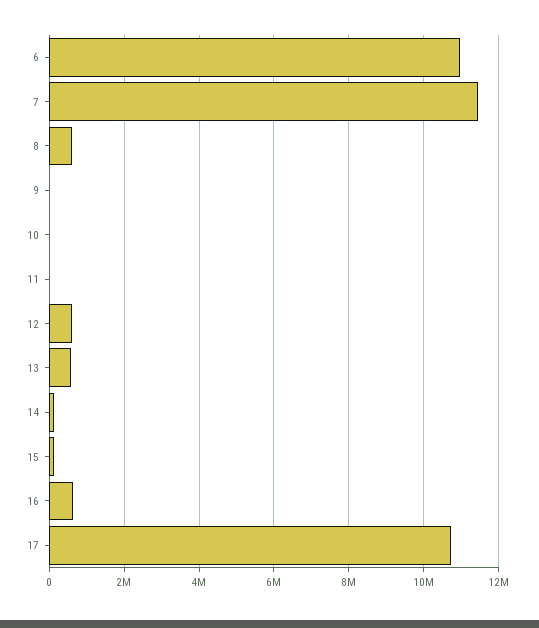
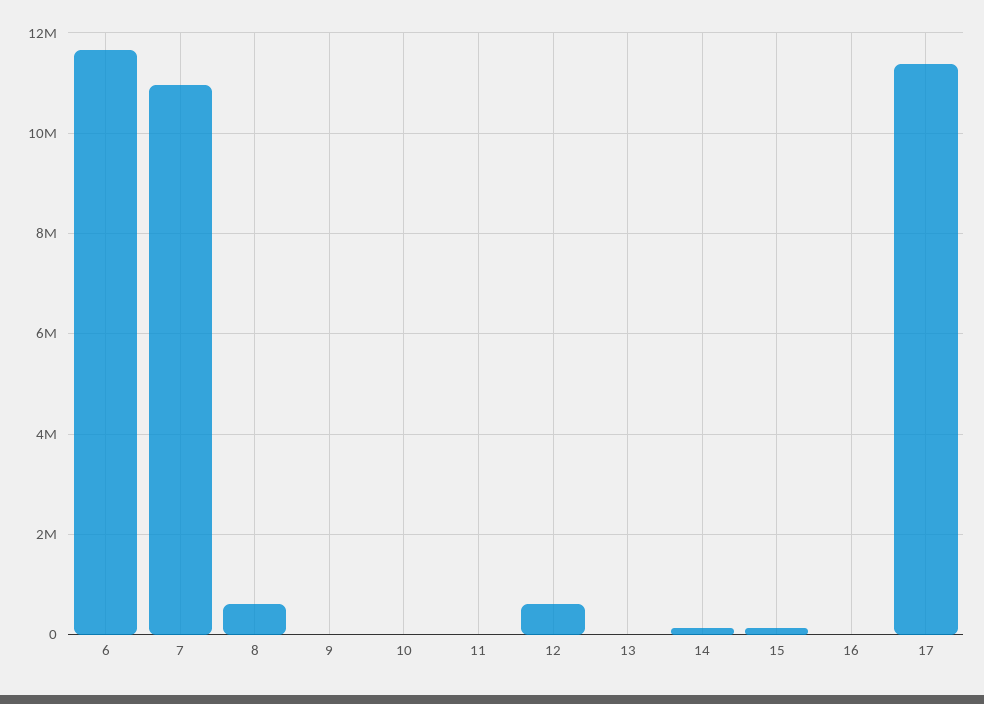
6: 11000000 -> 11600000
7: 11400000 -> 11000000
13: 600000 -> 0
16: 600000 -> 0
17: 10800000 -> 11400000

